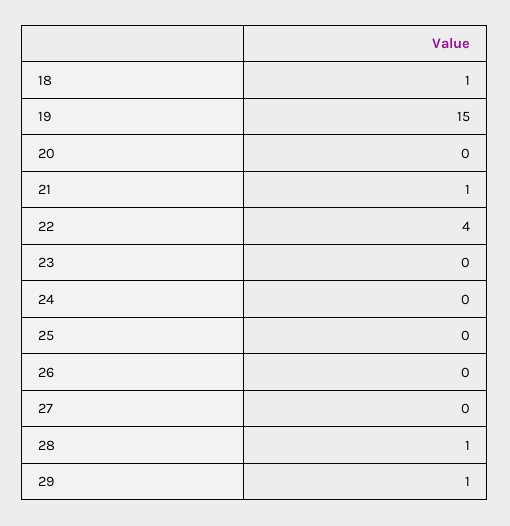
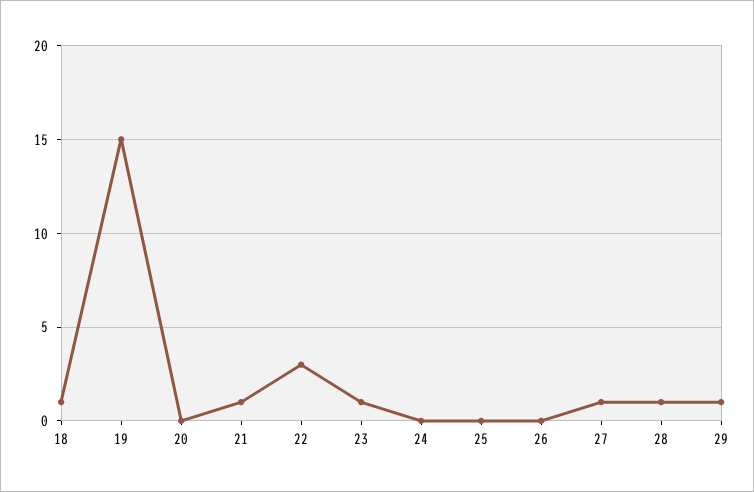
22: 4 -> 3
23: 0 -> 1
27: 0 -> 1

